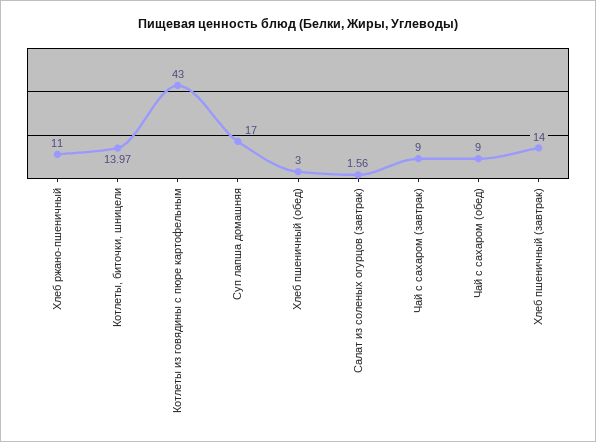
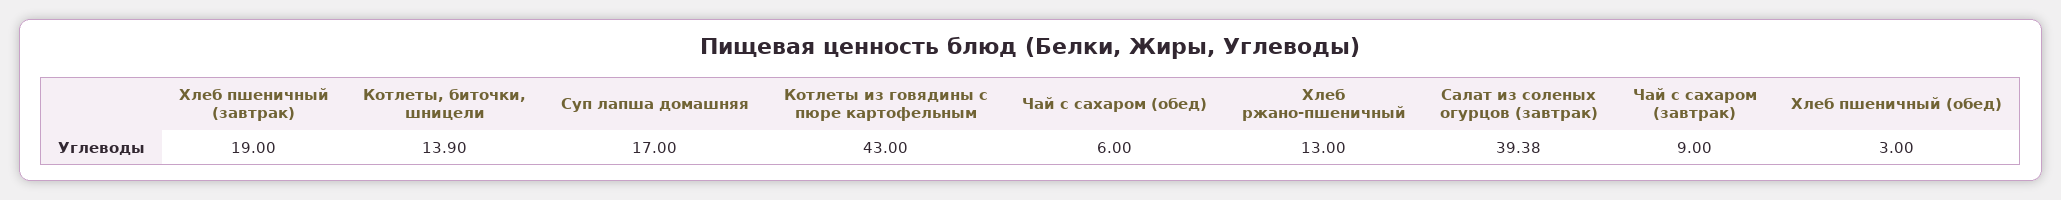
Хлеб ржано-пшеничный: 11 -> 13
Котлеты, биточки, шницели: 13.97 -> 13.9
Салат из соленых огурцов (завтрак): 1.56 -> 39.38
Чай с сахаром (обед): 9 -> 6
Хлеб пшеничный (завтрак): 14 -> 19

